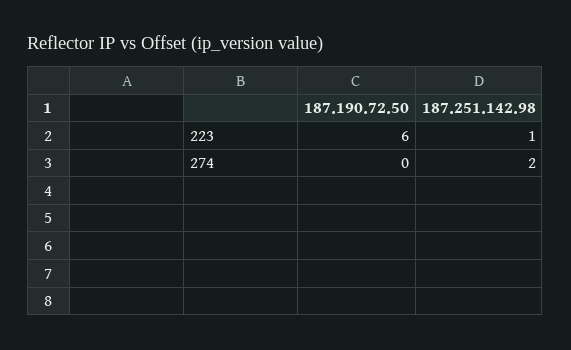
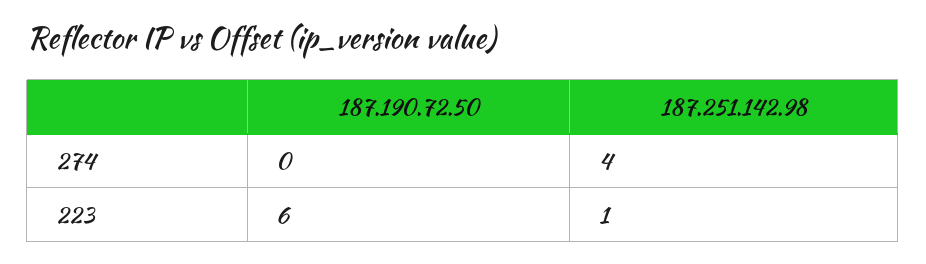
187.251.142.98, 274: 2 -> 4

